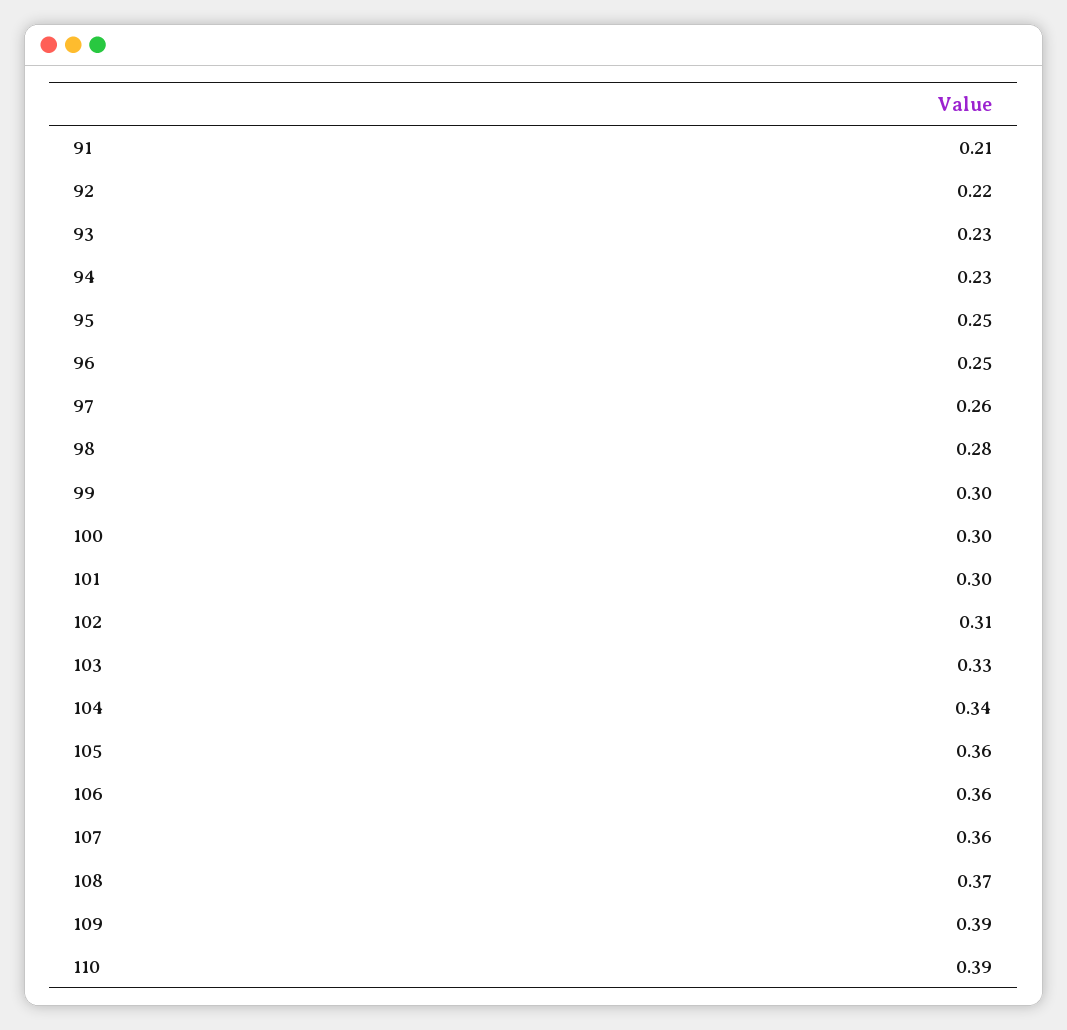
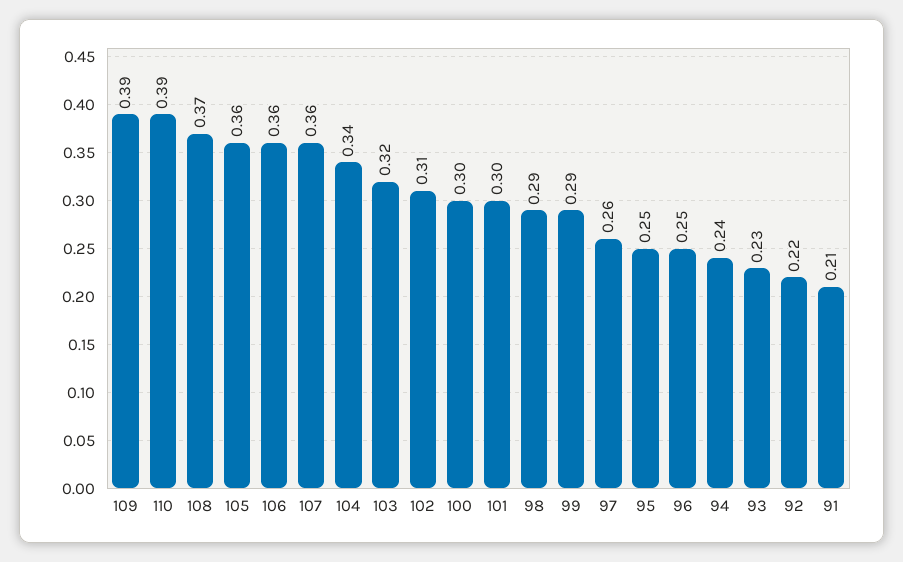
94: 0.23 -> 0.24
98: 0.28 -> 0.29
99: 0.3 -> 0.29
103: 0.33 -> 0.32

